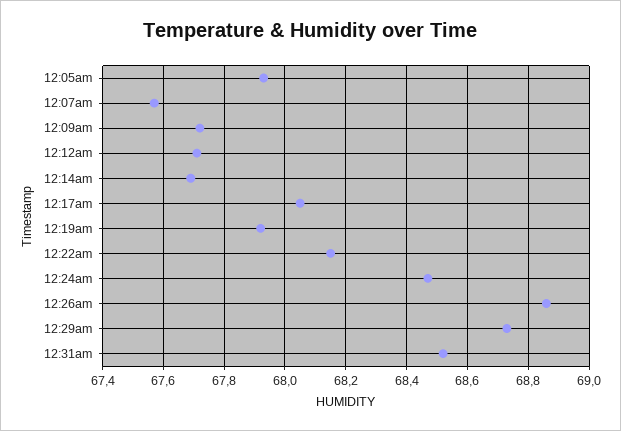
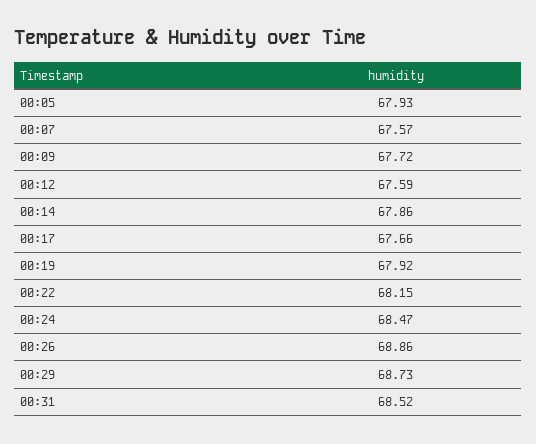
12:12am: 67.7 -> 67.59
12:14am: 67.7 -> 67.86
12:17am: 68.05 -> 67.66

